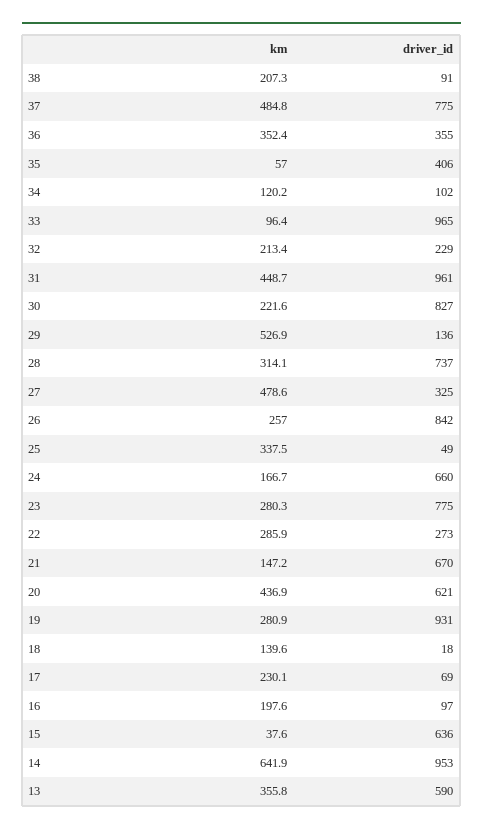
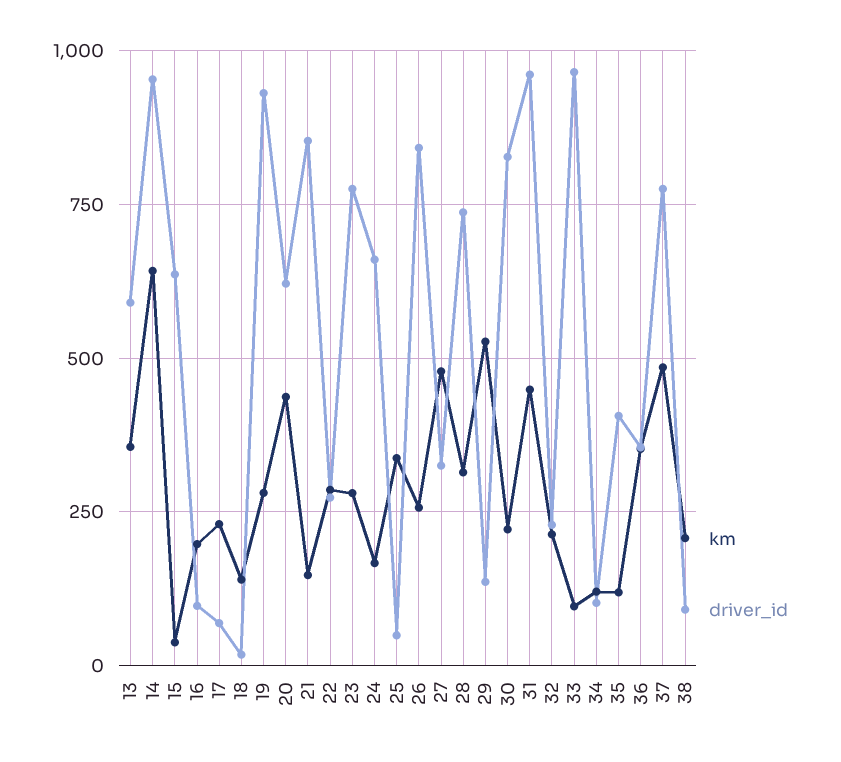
km, 35: 57 -> 125
driver_id, 21: 670 -> 850

